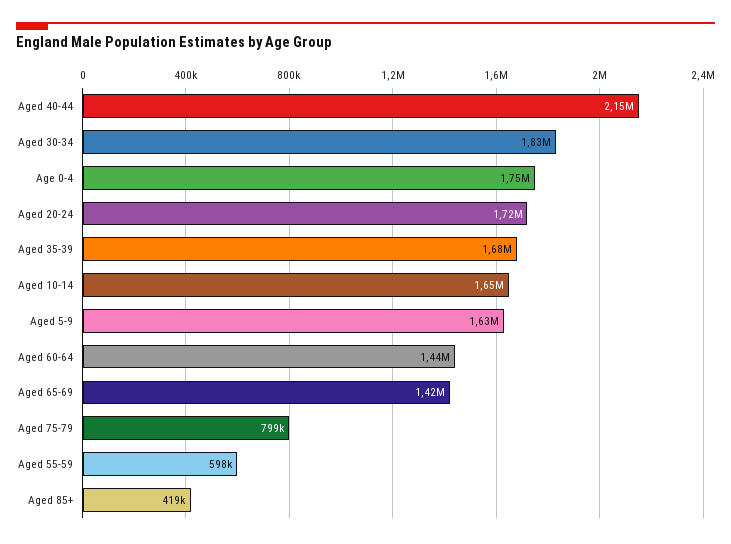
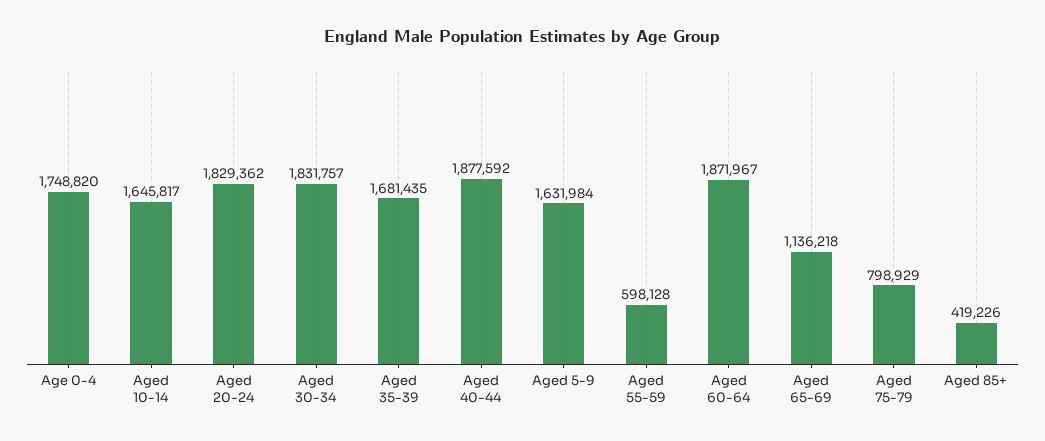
Aged 40-44: 2150000 -> 1877592
Aged 20-24: 1720000 -> 1829362
Aged 60-64: 1440000 -> 1871967
Aged 65-69: 1420000 -> 1136218

